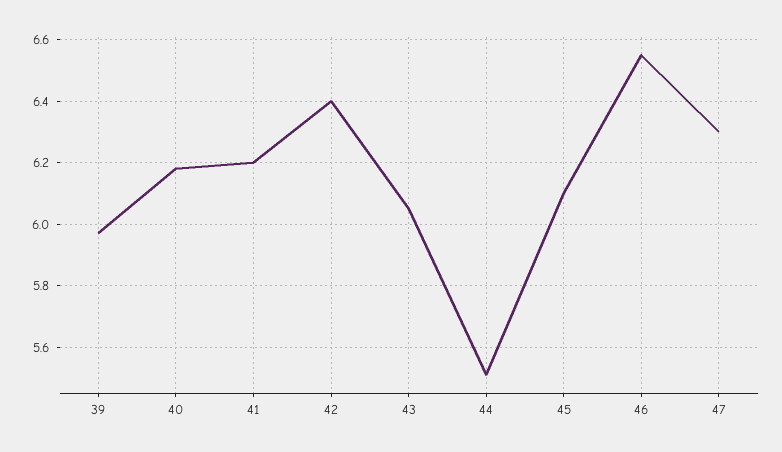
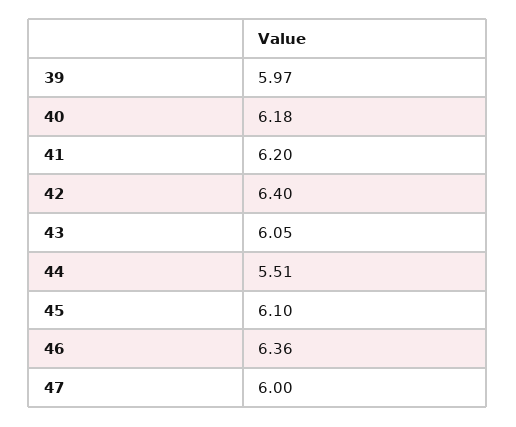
46: 6.55 -> 6.36
47: 6.3 -> 6

